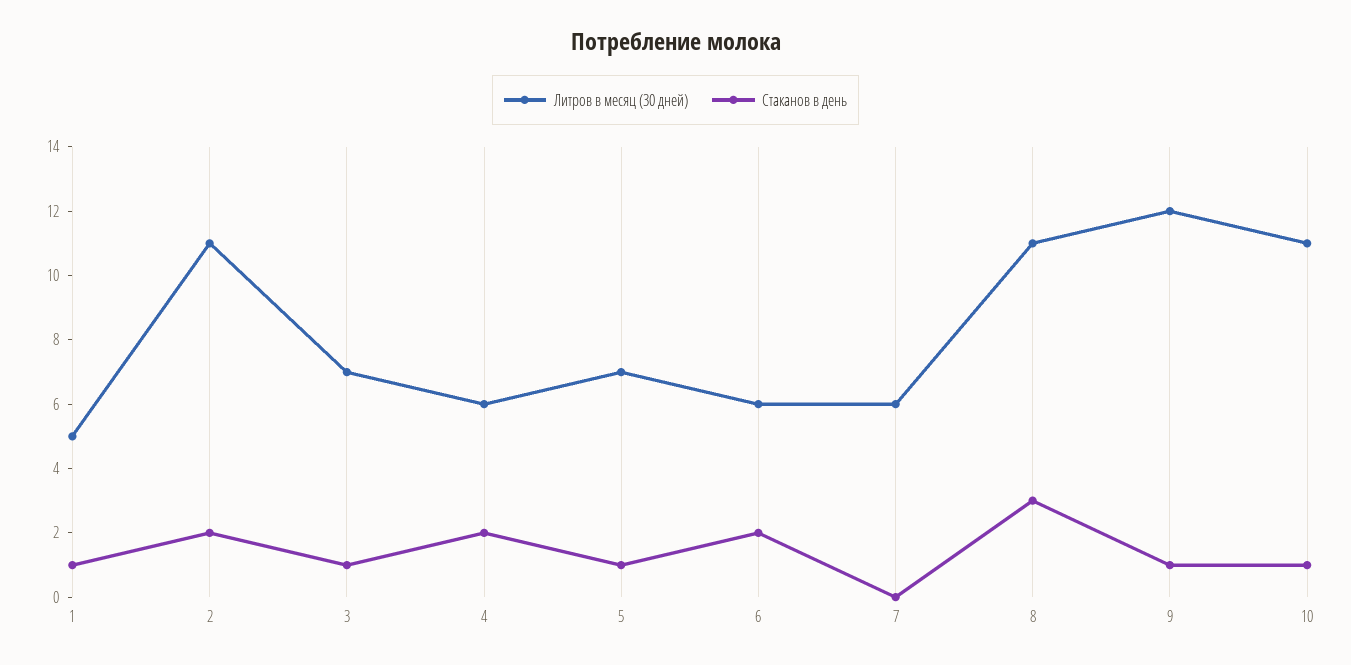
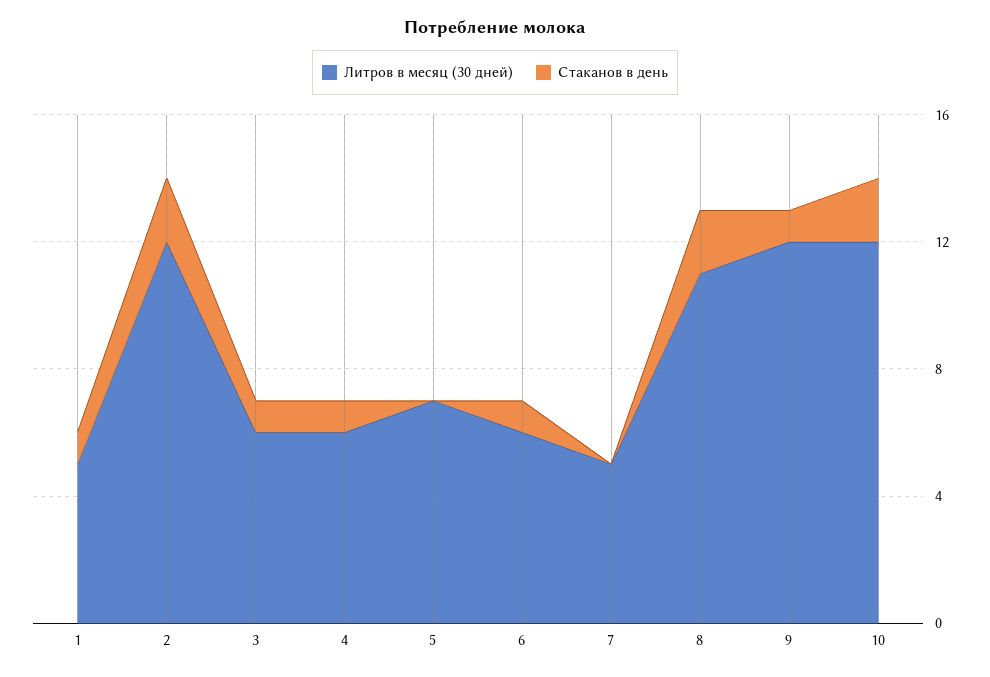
Литров в месяц (30 дней), 2: 11 -> 12
Литров в месяц (30 дней), 3: 7 -> 6
Стаканов в день, 4: 2 -> 1
Стаканов в день, 5: 1 -> 0
Стаканов в день, 6: 2 -> 1
Литров в месяц (30 дней), 7: 6 -> 5
Стаканов в день, 8: 3 -> 2
Литров в месяц (30 дней), 10: 11 -> 12
Стаканов в день, 10: 1 -> 2

